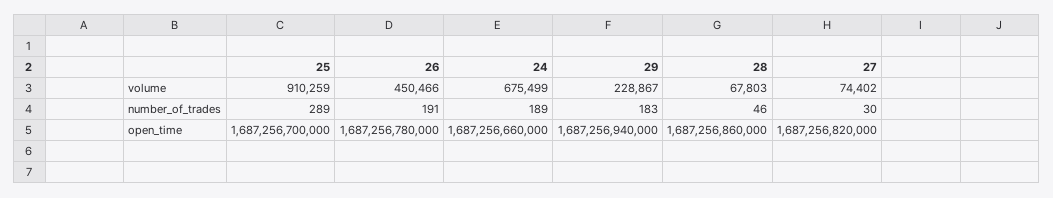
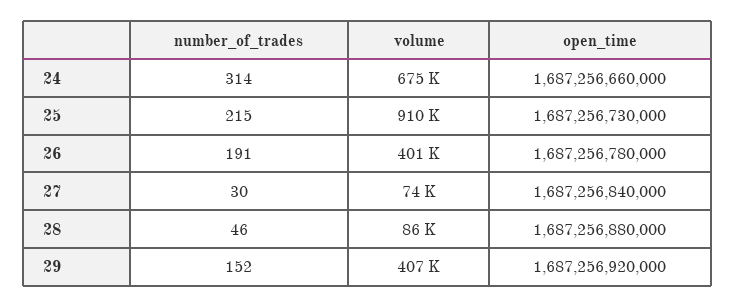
26, volume: 450466 -> 401000
29, volume: 228867 -> 407000
28, volume: 67803 -> 86000
25, number_of_trades: 289 -> 215
24, number_of_trades: 189 -> 314
29, number_of_trades: 183 -> 152
25, open_time: 1687256700000 -> 1687256730000
29, open_time: 1687256940000 -> 1687256920000
28, open_time: 1687256860000 -> 1687256880000
27, open_time: 1687256820000 -> 1687256840000

